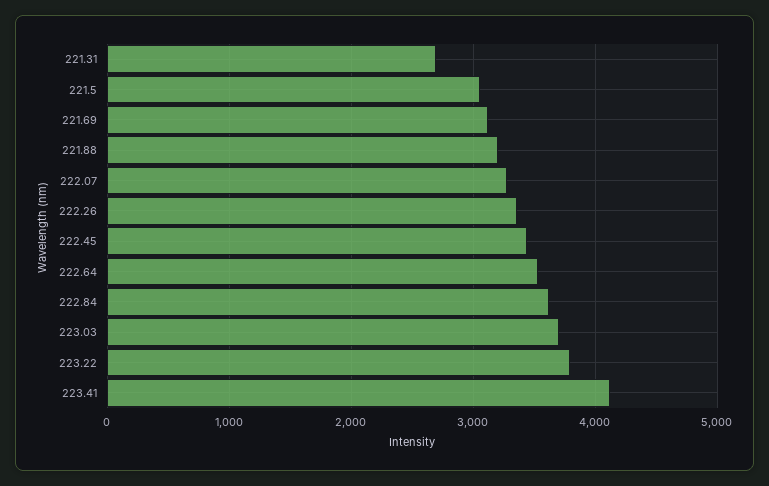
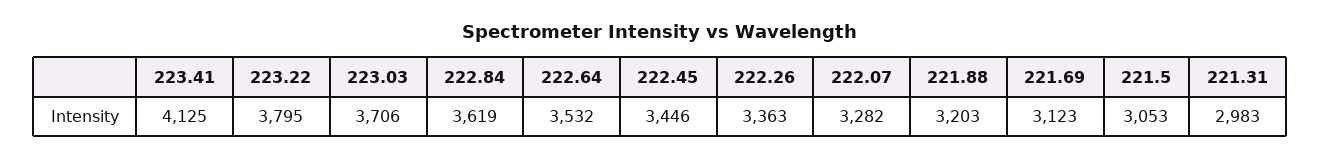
221.31: 2700 -> 2983

